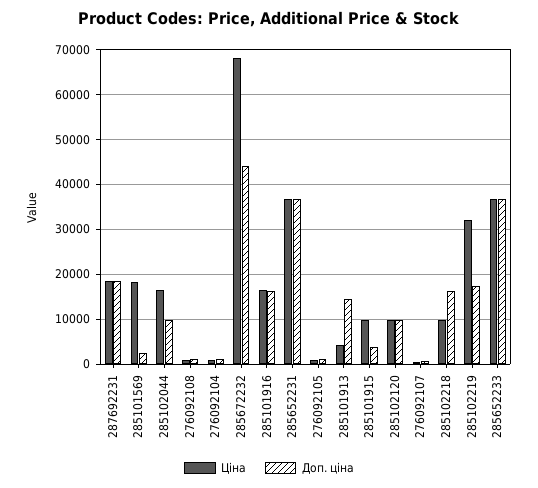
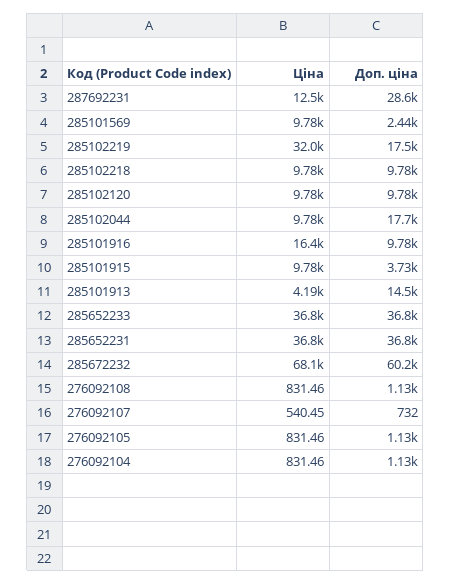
Ціна, 287692231: 18000 -> 12500
Доп. ціна, 287692231: 18000 -> 28600
Ціна, 285101569: 18000 -> 9780
Ціна, 285102044: 16000 -> 9780
Доп. ціна, 285102044: 10000 -> 17700
Доп. ціна, 285672232: 44000 -> 60200
Доп. ціна, 285101916: 16000 -> 9780
Доп. ціна, 285102218: 16000 -> 9780

